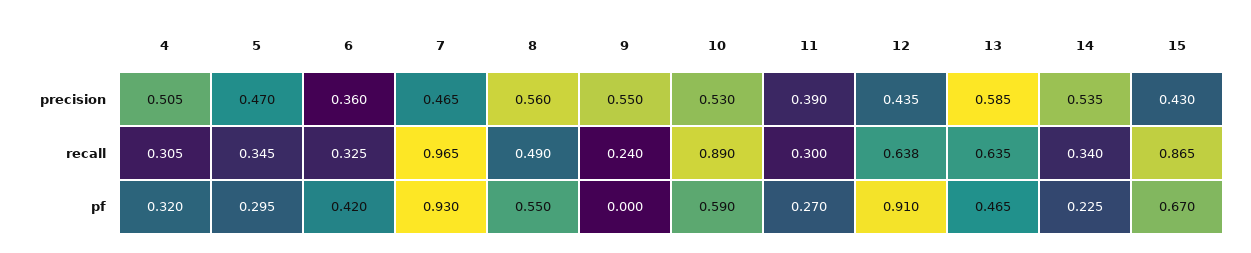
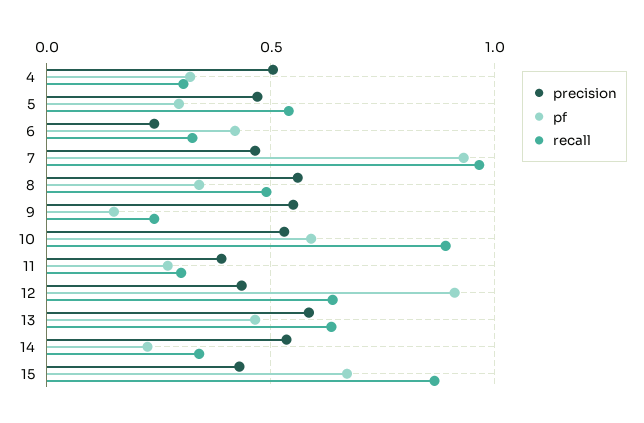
precision, 6: 0.36 -> 0.25
recall, 5: 0.345 -> 0.55
pf, 8: 0.55 -> 0.35
pf, 9: 0 -> 0.15

